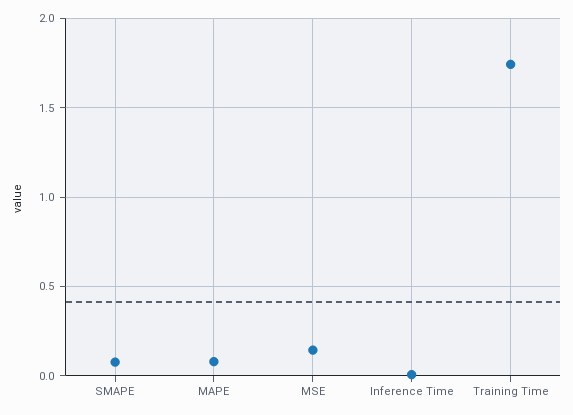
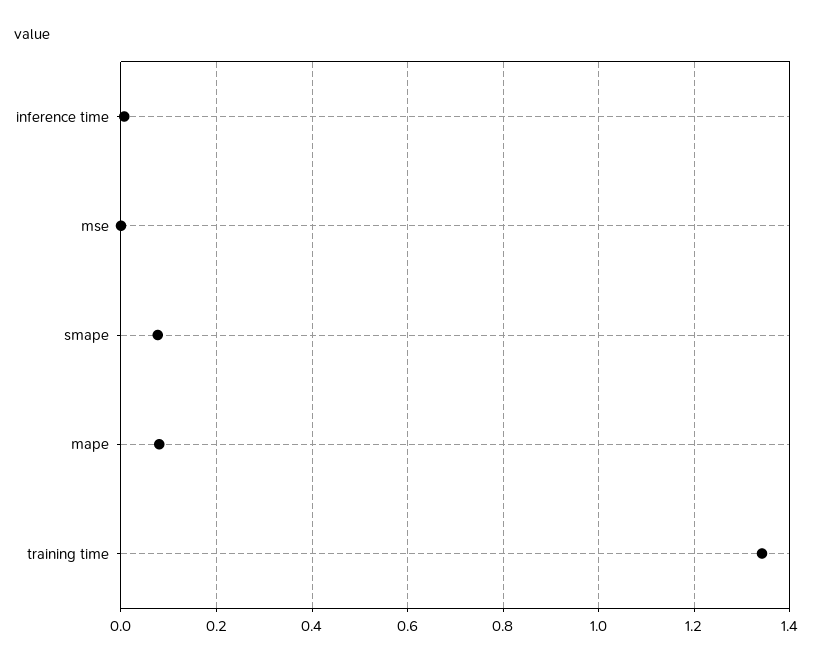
MSE: 0.15 -> 0
Training Time: 1.75 -> 1.34

